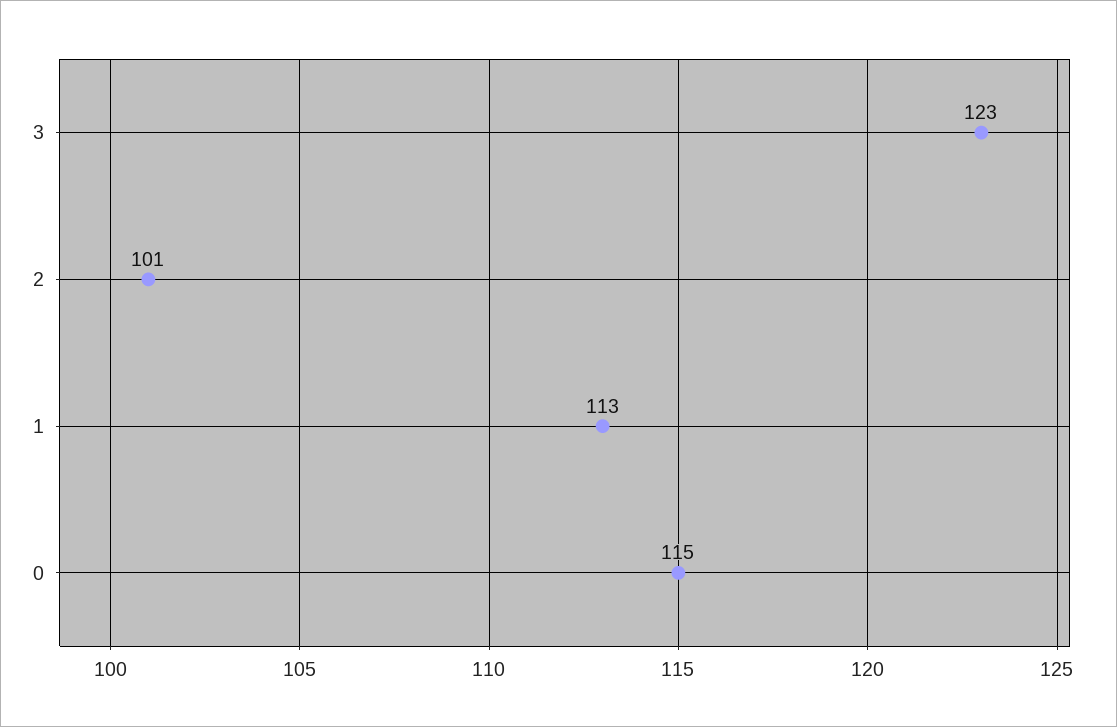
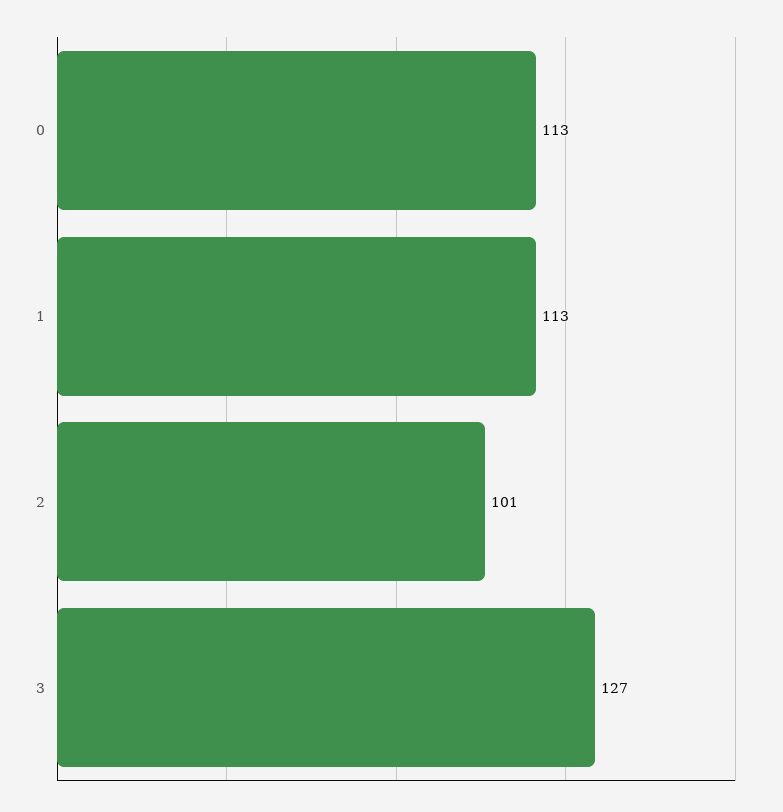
3: 123 -> 127
0: 115 -> 113

